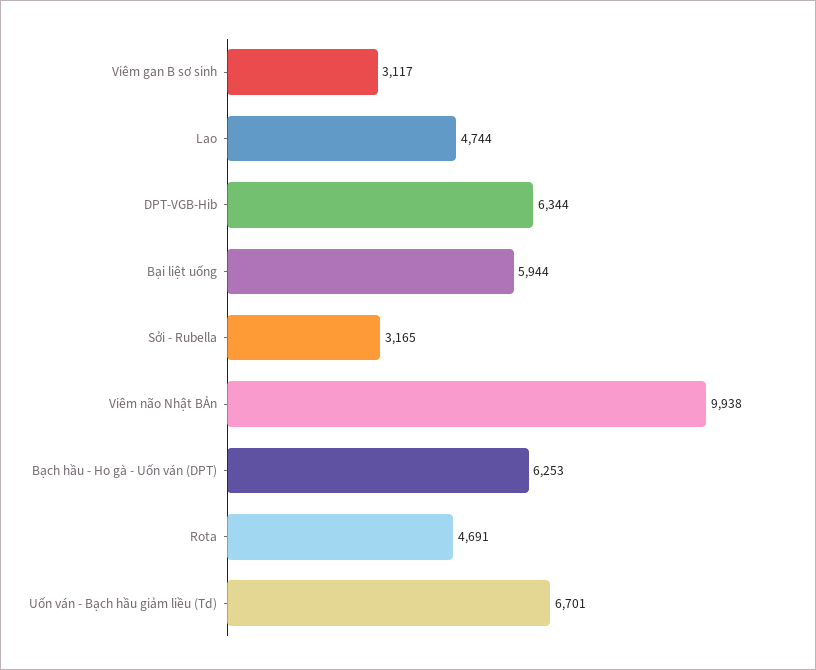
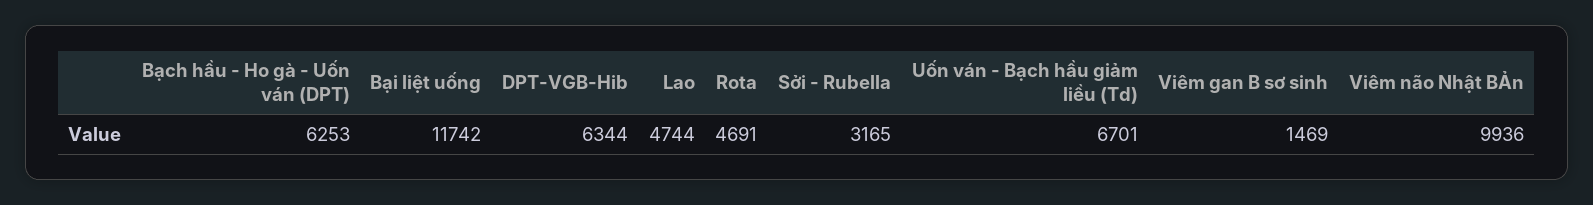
Viêm gan B sơ sinh: 3117 -> 1469
Bại liệt uống: 5944 -> 11742
Viêm não Nhật BẢn: 9938 -> 9936

